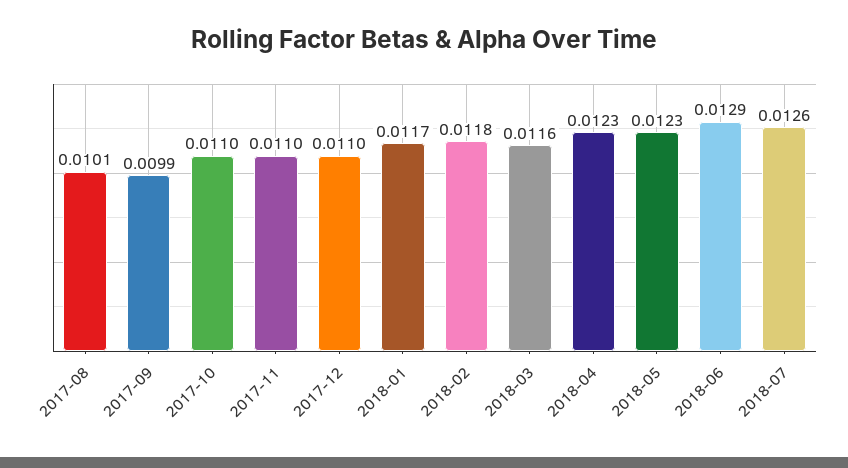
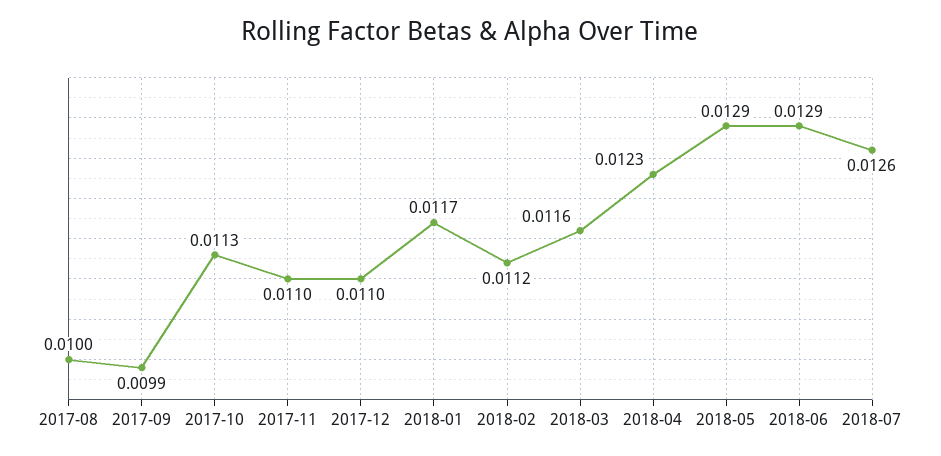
2017-08: 0.0101 -> 0.01
2017-10: 0.011 -> 0.0113
2018-02: 0.0118 -> 0.0112
2018-05: 0.0123 -> 0.0129

